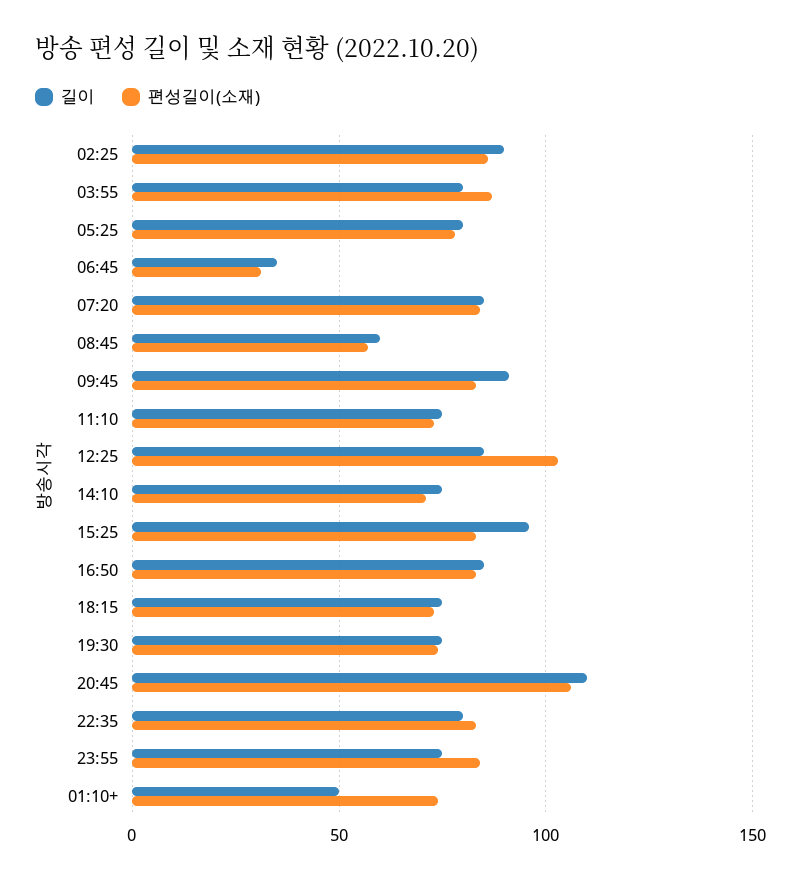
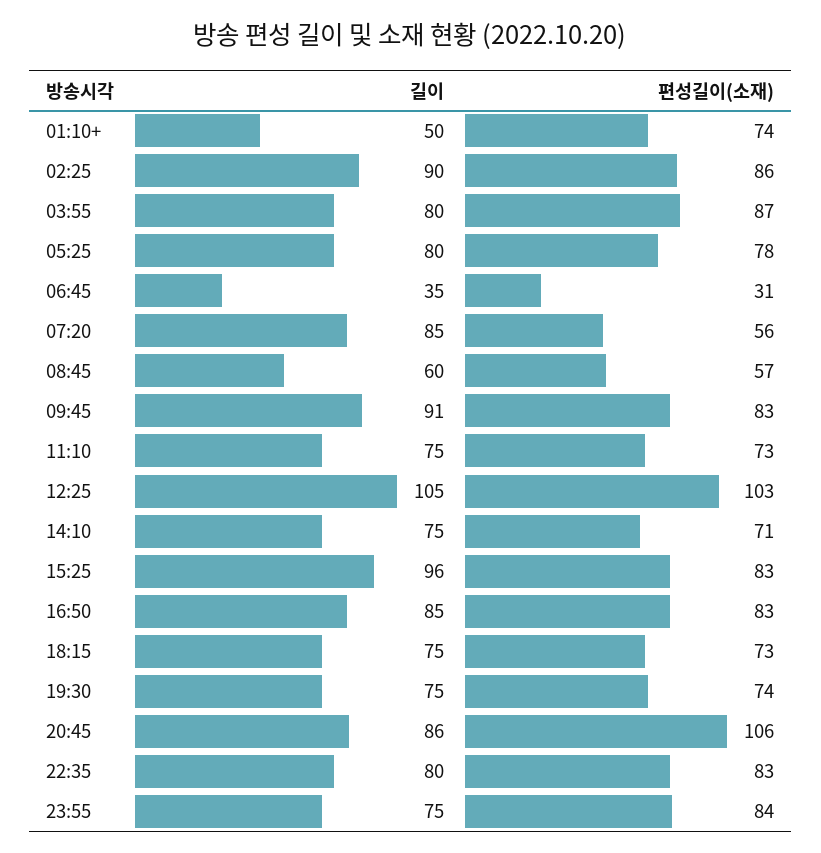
편성길이(소재), 07:20: 85 -> 56
길이, 12:25: 85 -> 105
길이, 20:45: 110 -> 86

